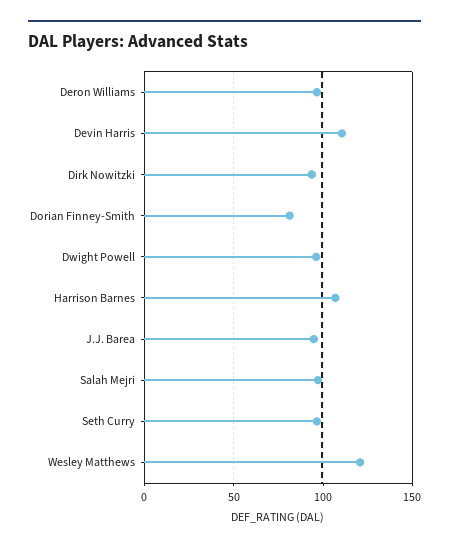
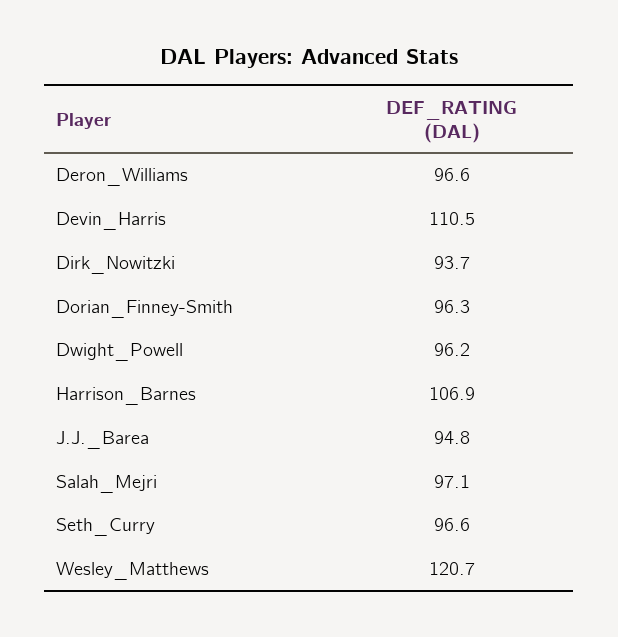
Dorian Finney-Smith: 80 -> 96.3

